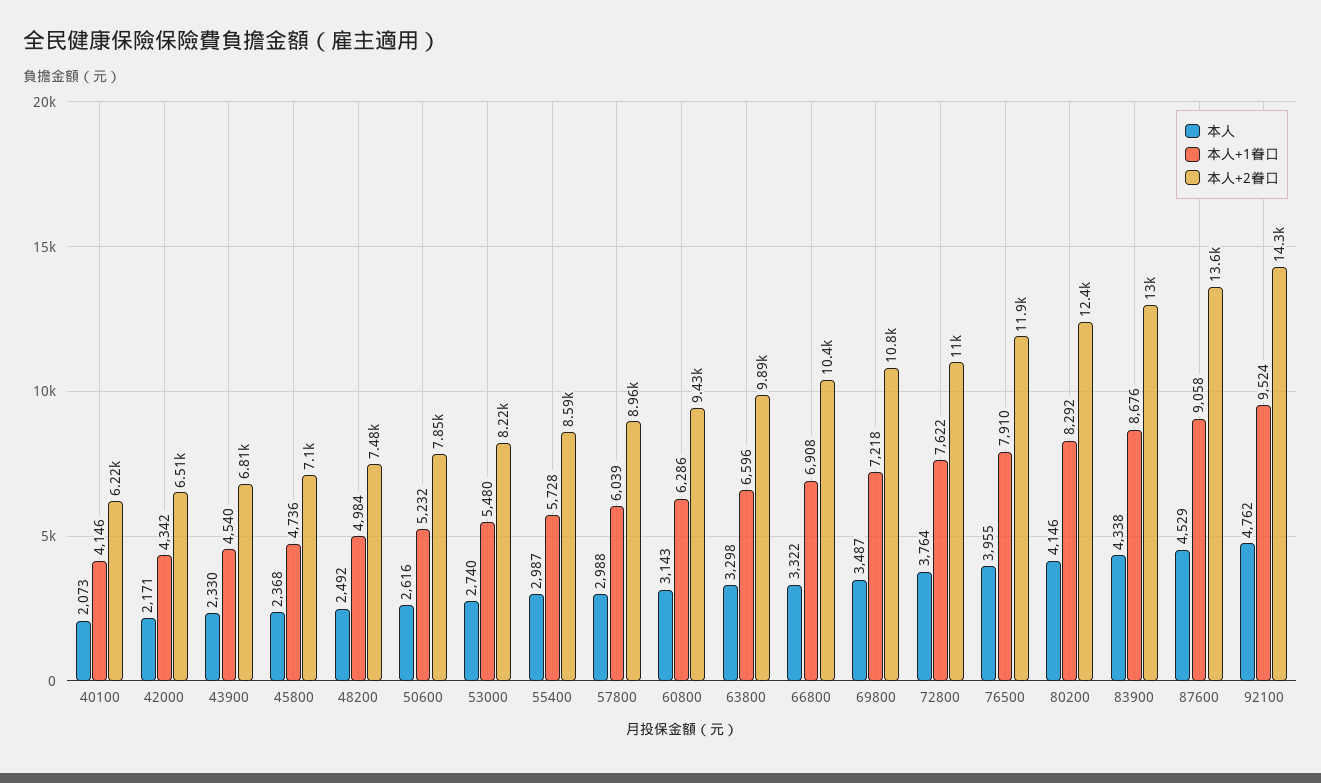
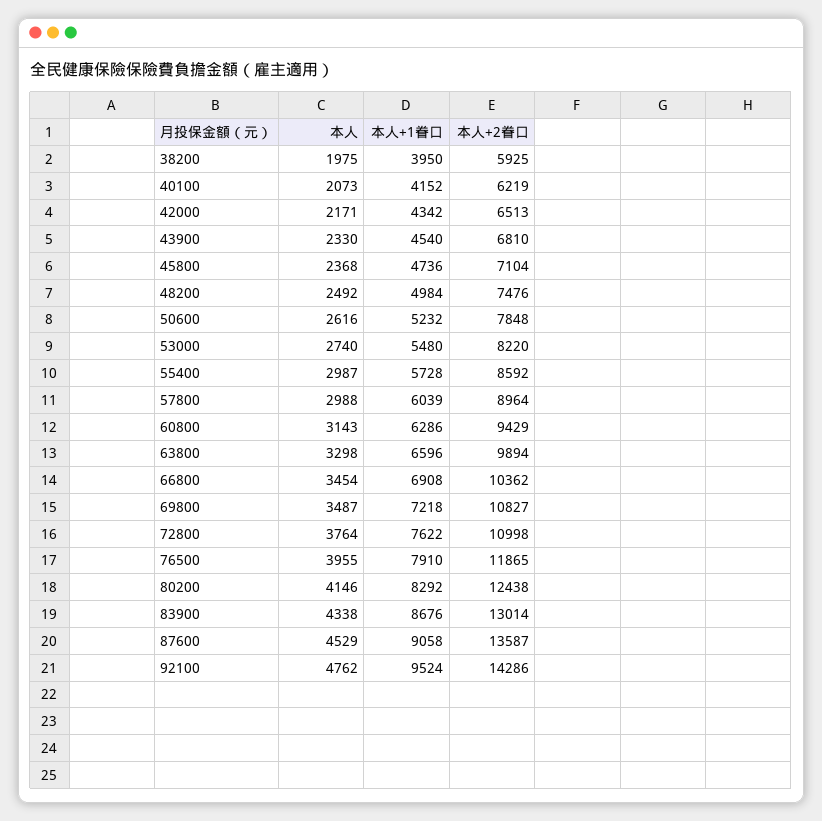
本人+1眷口, 40100: 4146 -> 4152
本人, 66800: 3322 -> 3454
本人, 38200: none -> 1975
本人+1眷口, 38200: none -> 3950
本人+2眷口, 38200: none -> 5925

